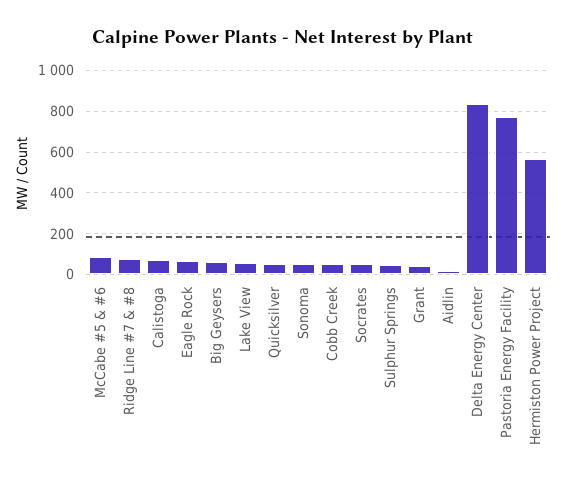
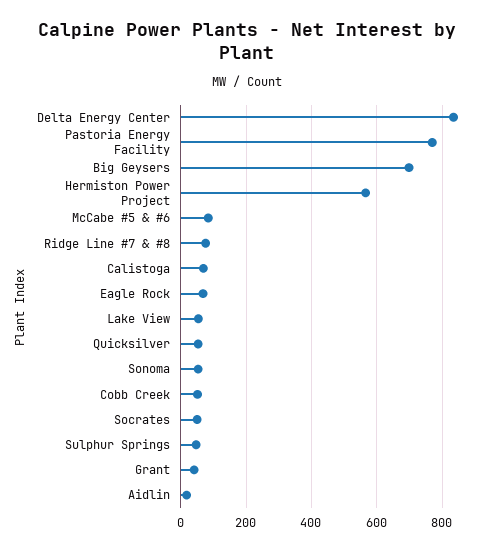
Big Geysers: 50 -> 700

